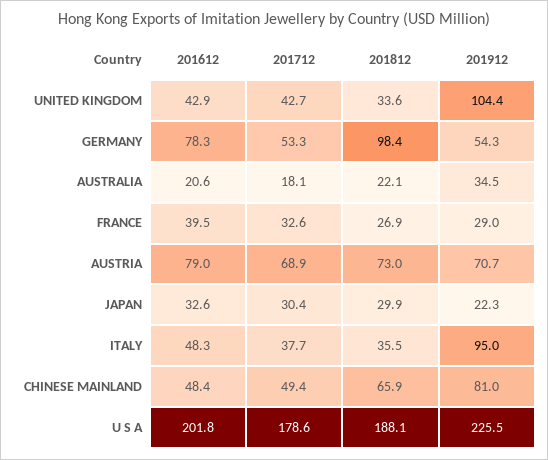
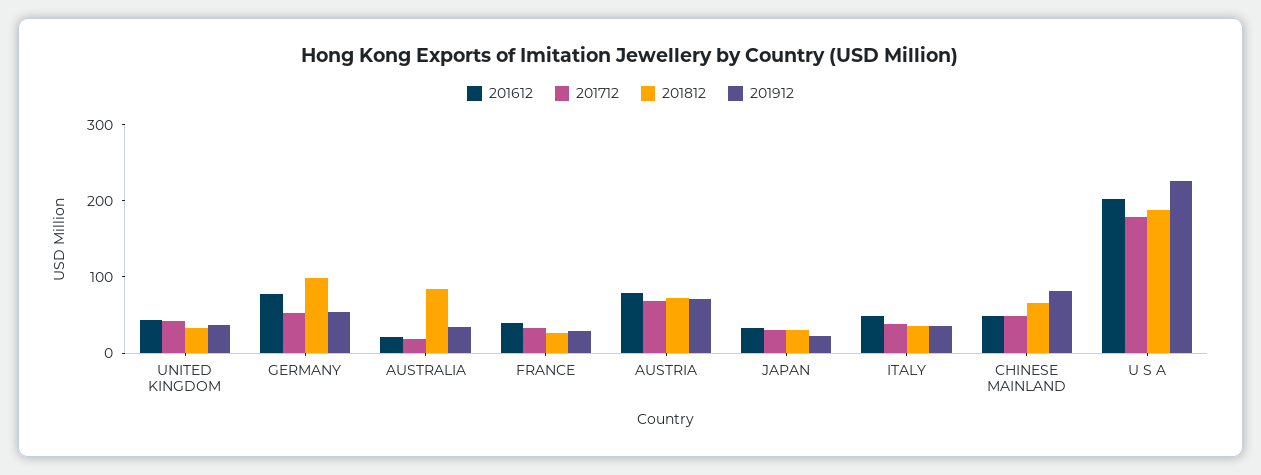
201912, UNITED KINGDOM: 104.4 -> 40
201812, AUSTRALIA: 22.1 -> 80
201912, ITALY: 95 -> 40

